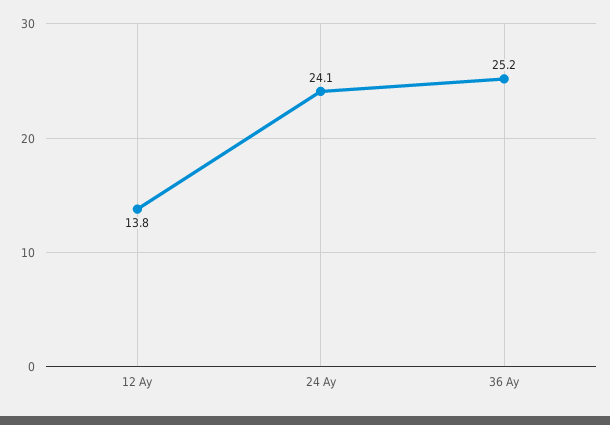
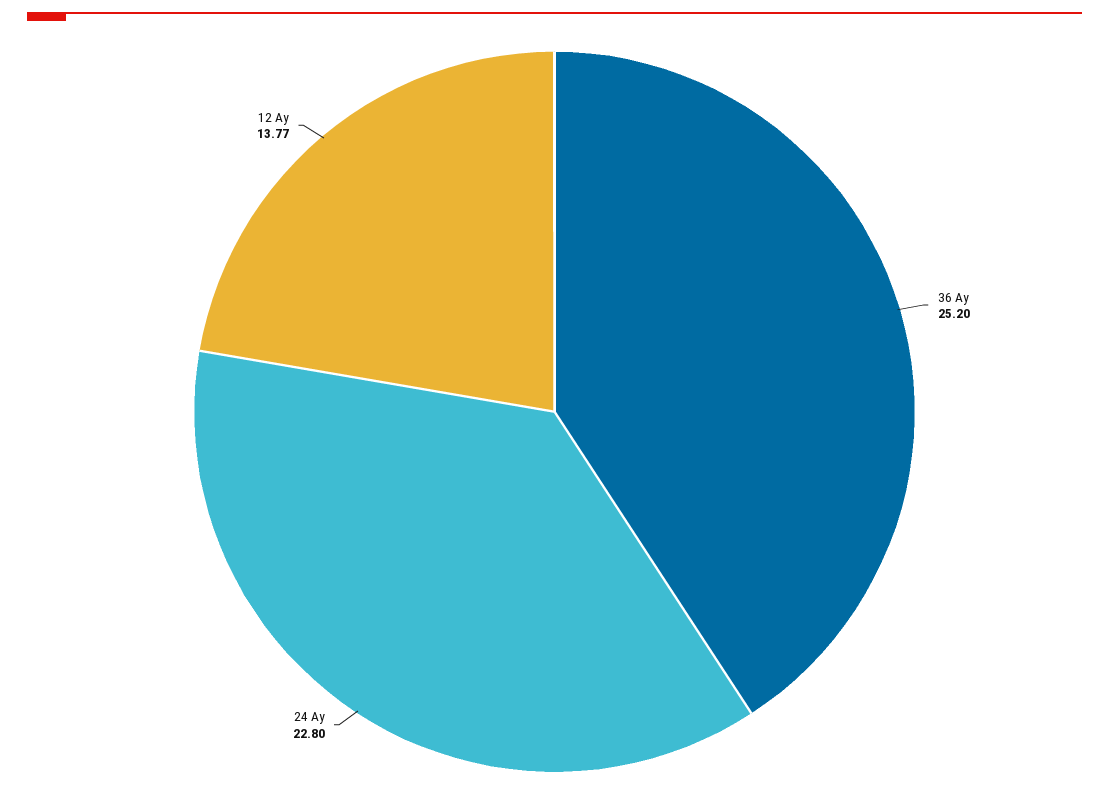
24 Ay: 24.1 -> 22.8

